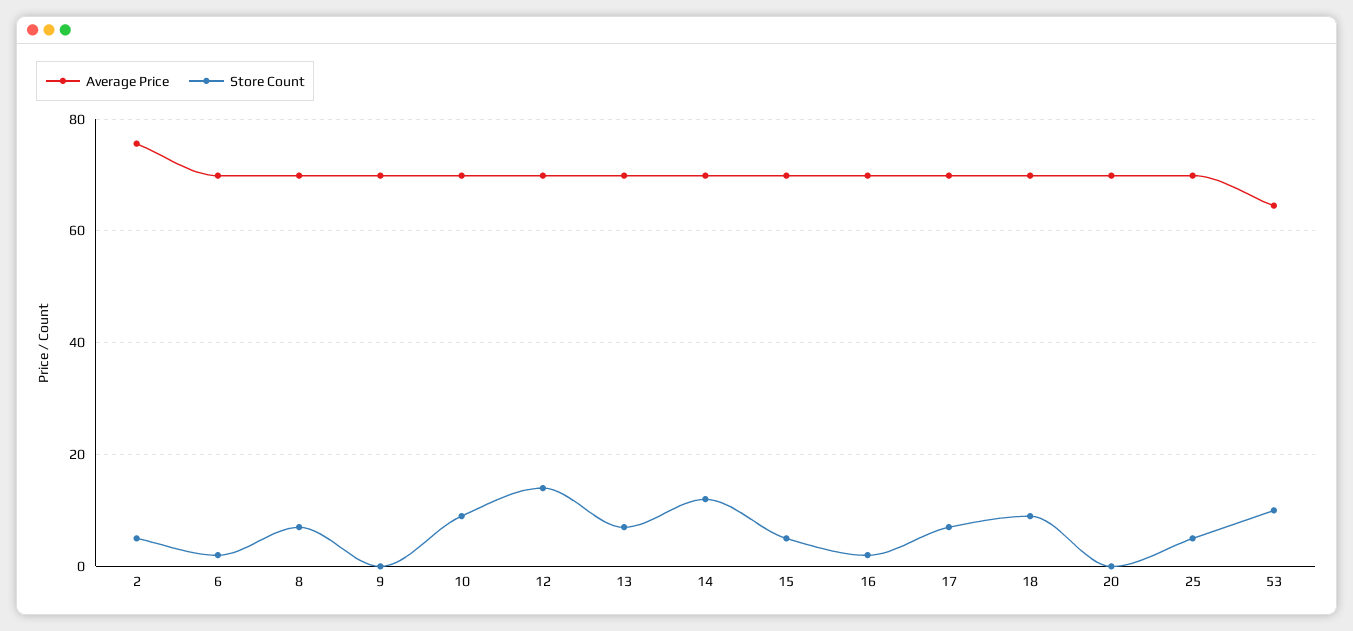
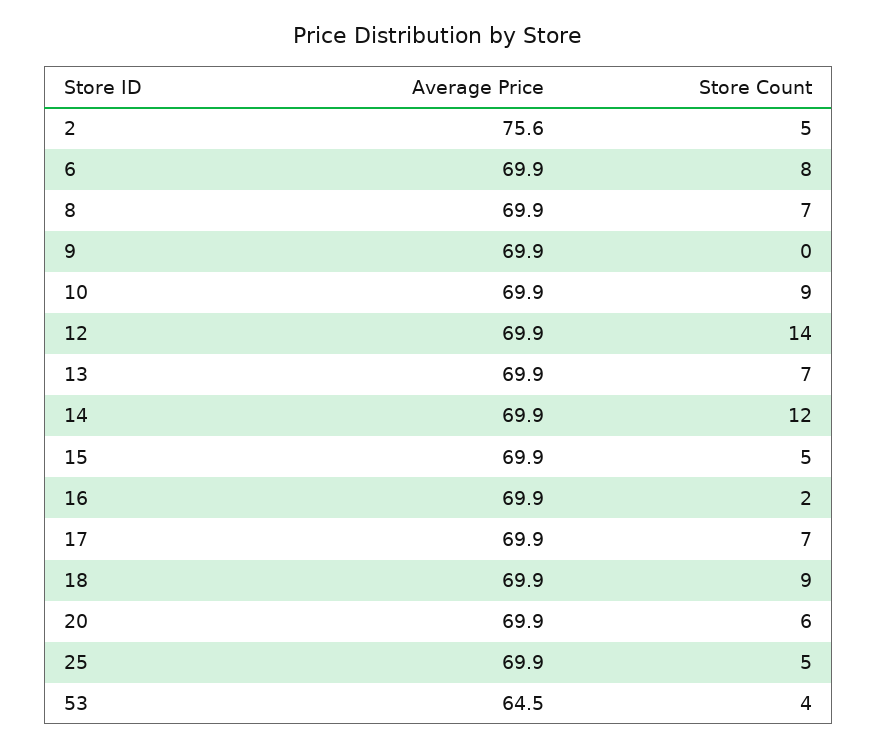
Store Count, 6: 2 -> 8
Store Count, 20: 0 -> 6
Store Count, 53: 10 -> 4

